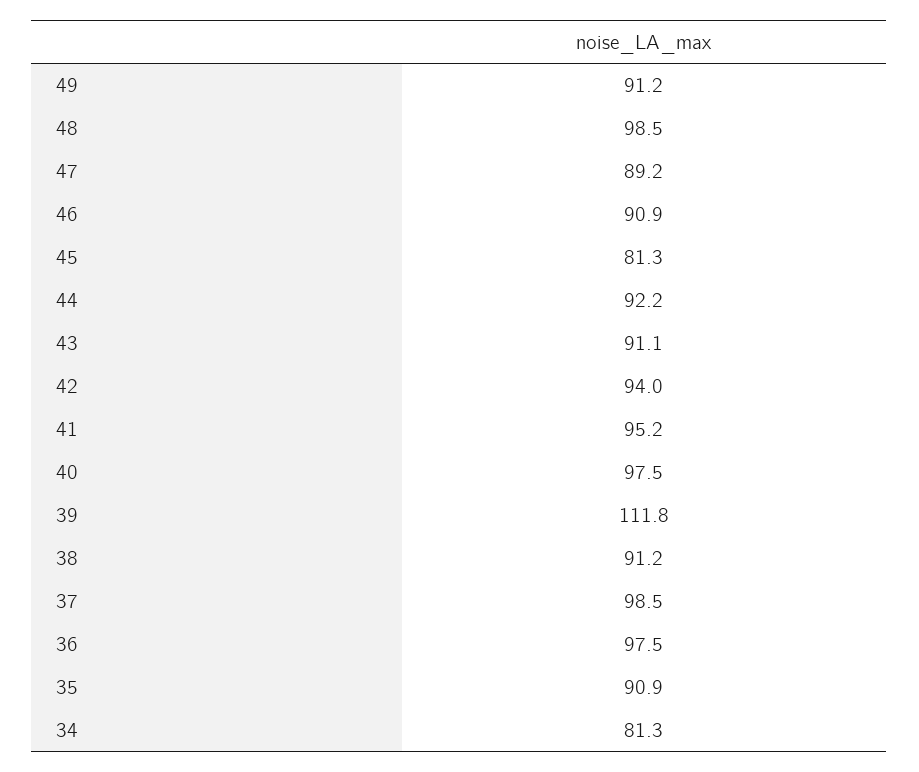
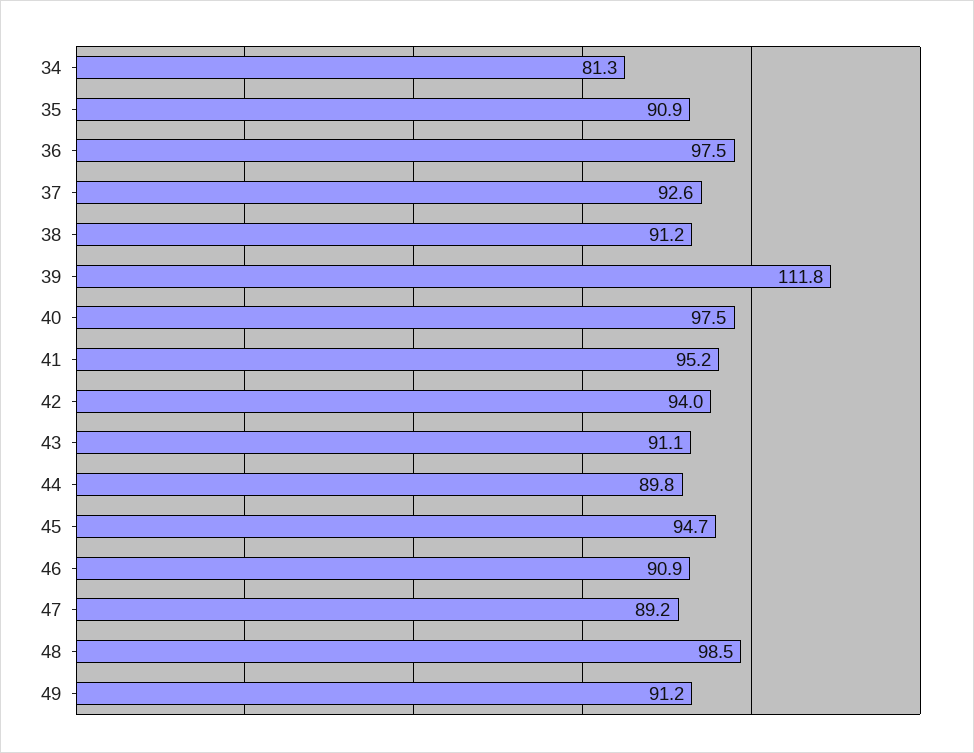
45: 81.3 -> 94.7
44: 92.2 -> 89.8
37: 98.5 -> 92.6

